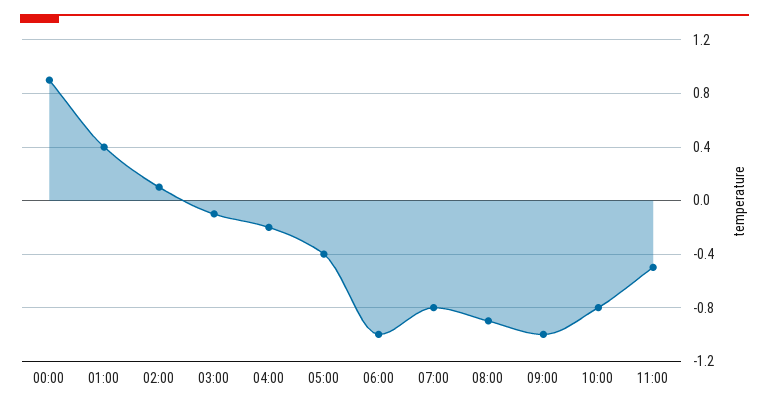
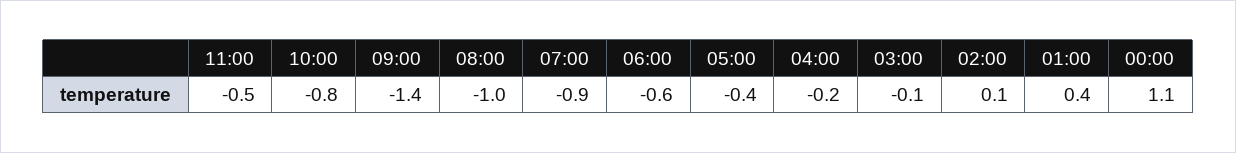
00:00: 0.9 -> 1.1
06:00: -1 -> -0.6
07:00: -0.8 -> -0.9
08:00: -0.9 -> -1
09:00: -1 -> -1.4

